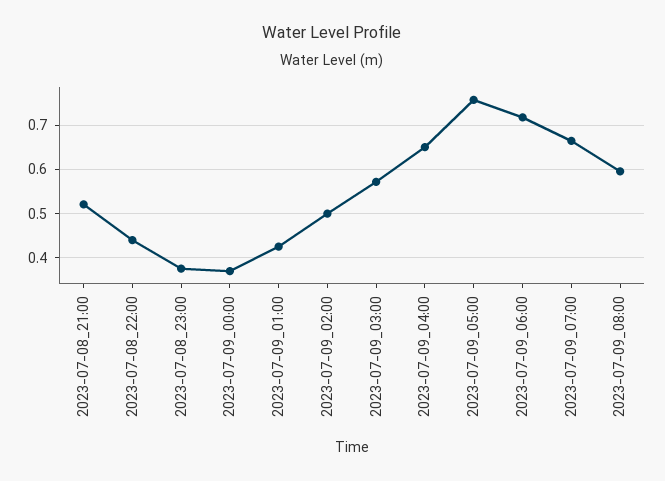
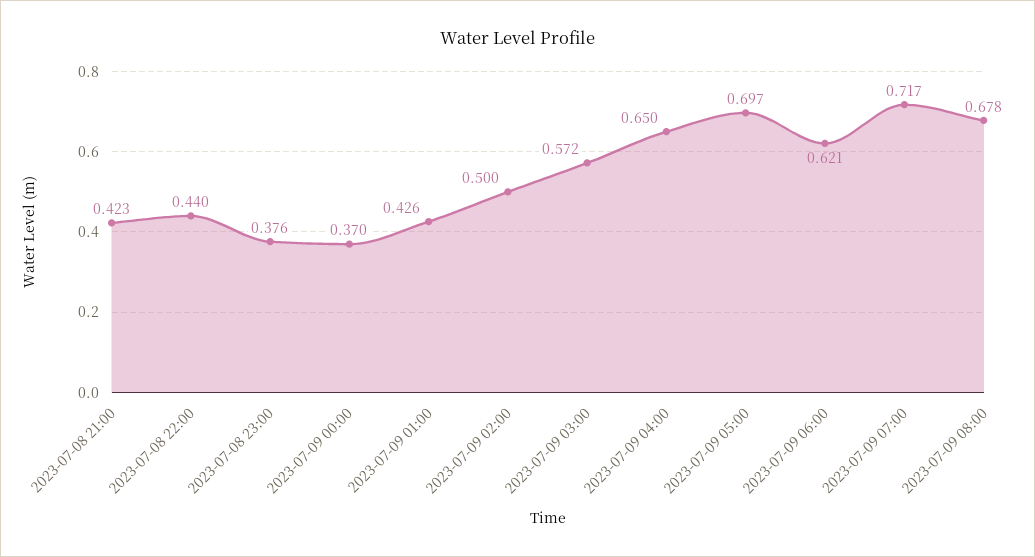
2023-07-08_21:00: 0.52 -> 0.423
2023-07-09_05:00: 0.76 -> 0.697
2023-07-09_06:00: 0.72 -> 0.621
2023-07-09_07:00: 0.66 -> 0.717
2023-07-09_08:00: 0.6 -> 0.678

